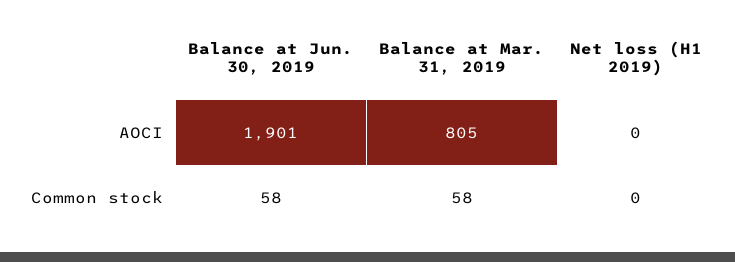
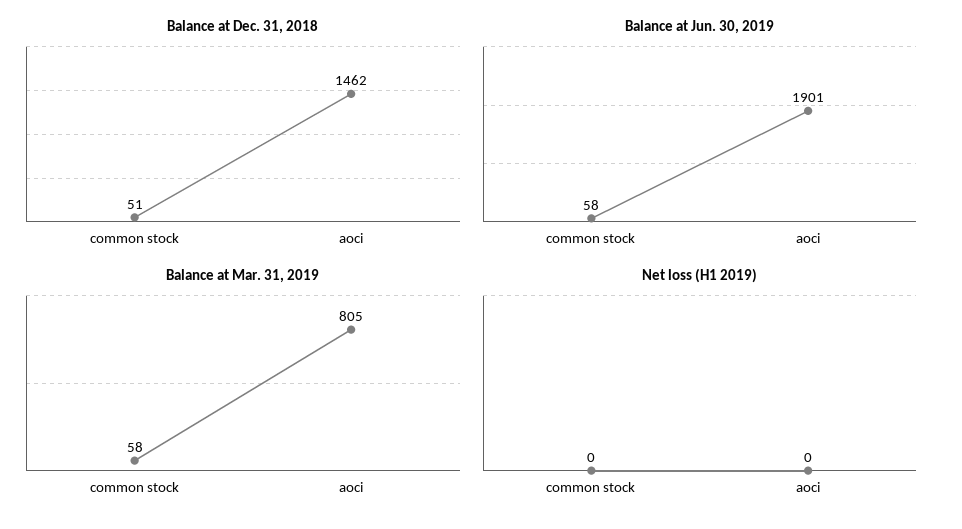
Balance at Dec. 31, 2018, Common stock: none -> 51
Balance at Dec. 31, 2018, AOCI: none -> 1462

